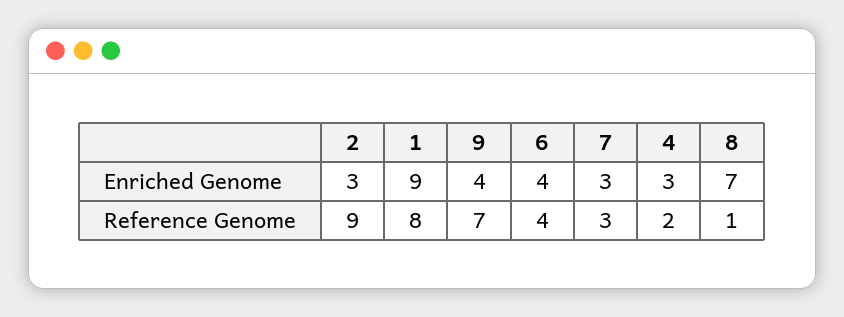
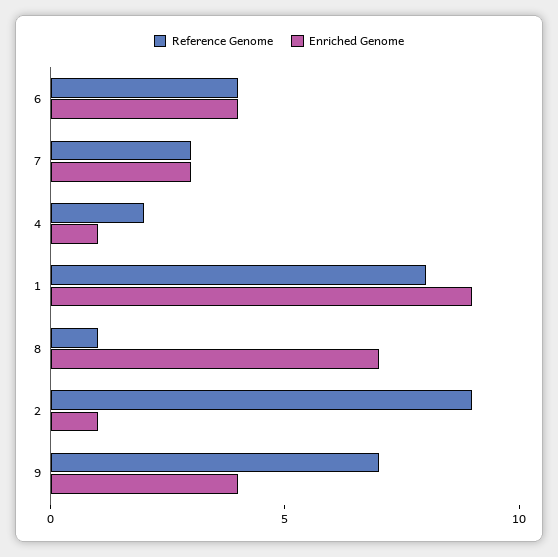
Enriched Genome, 2: 3 -> 1
Enriched Genome, 4: 3 -> 1

